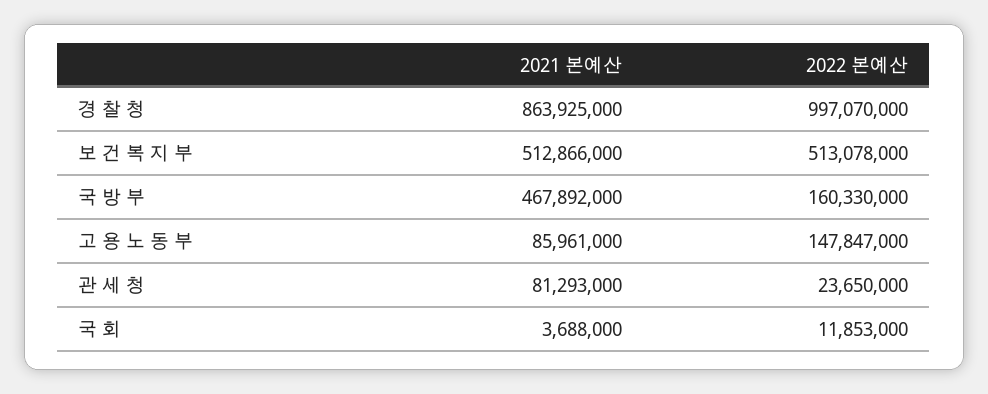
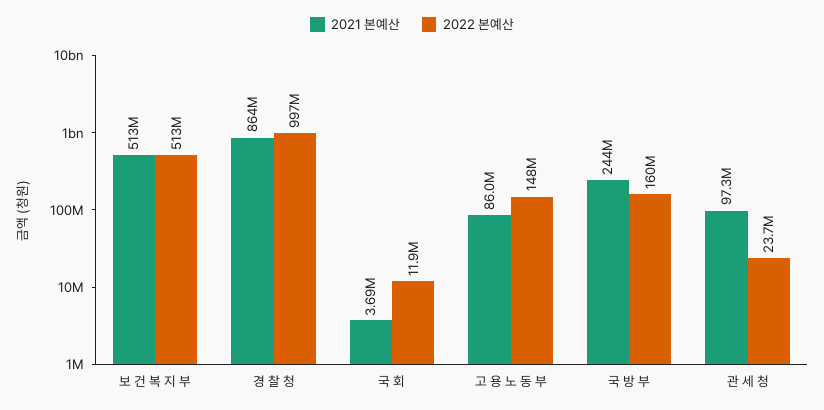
2021 본예산, 국 방 부: 467892000 -> 244000000
2021 본예산, 관 세 청: 81293000 -> 97300000

